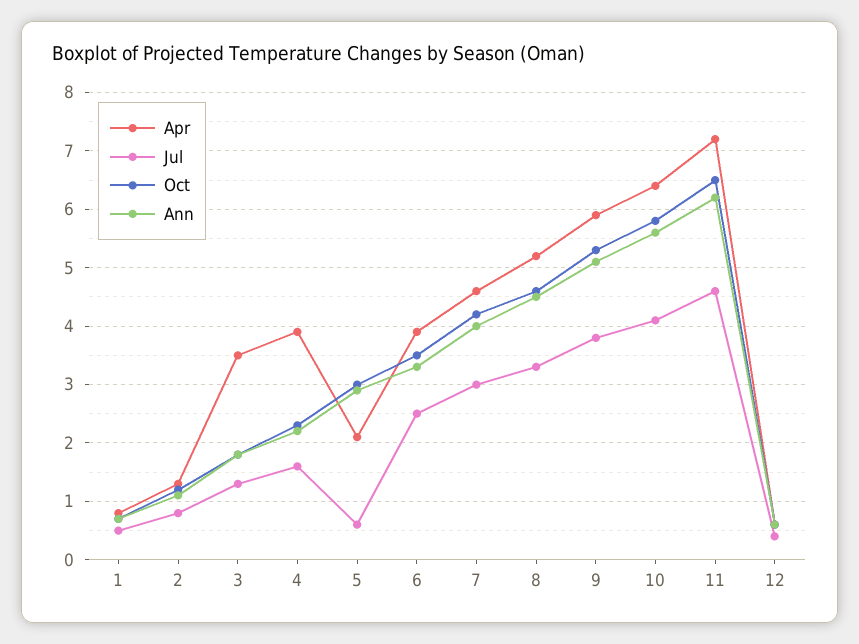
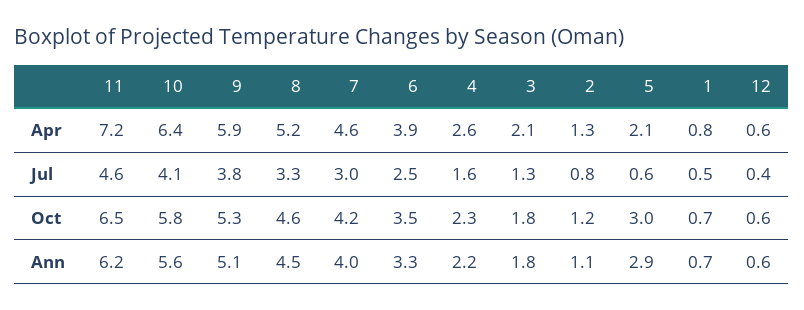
Apr, 3: 3.5 -> 2.1
Apr, 4: 4 -> 2.6

